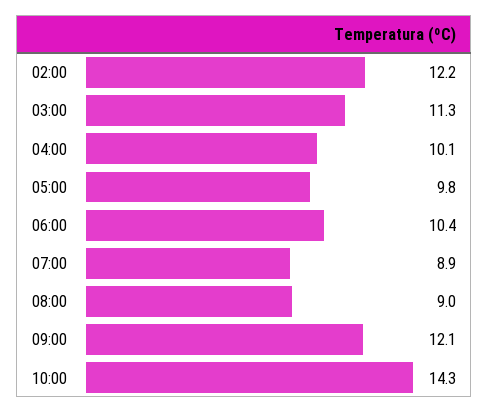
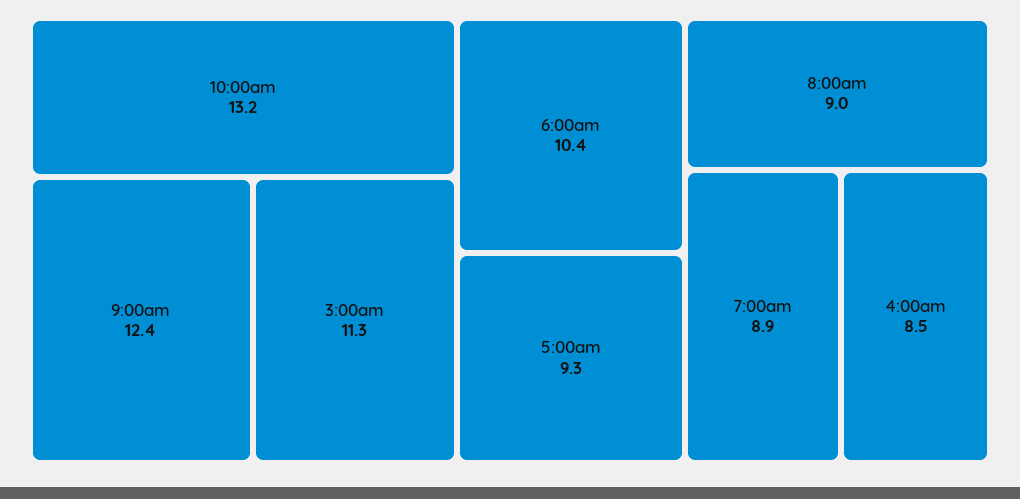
02:00: 12.2 -> none
04:00: 10.1 -> 8.5
05:00: 9.8 -> 9.3
09:00: 12.1 -> 12.4
10:00: 14.3 -> 13.2

